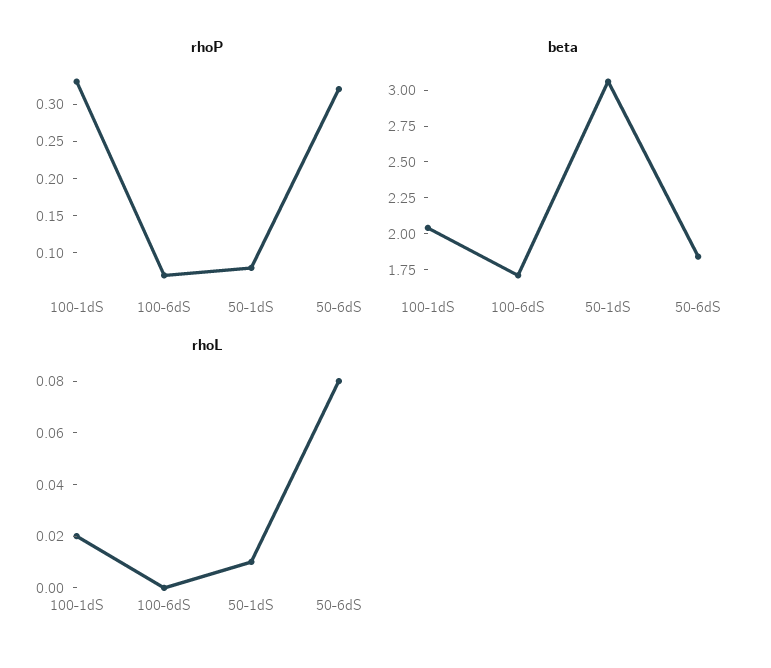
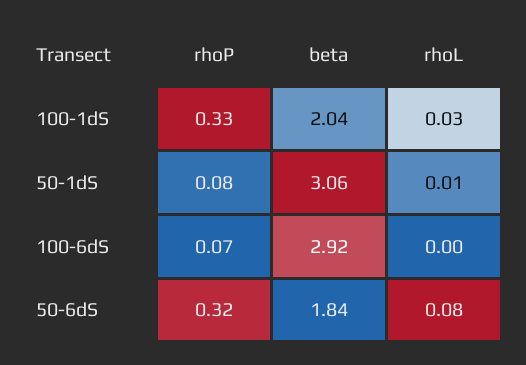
beta, 100-6dS: 1.75 -> 2.92
rhoL, 100-1dS: 0.02 -> 0.03

